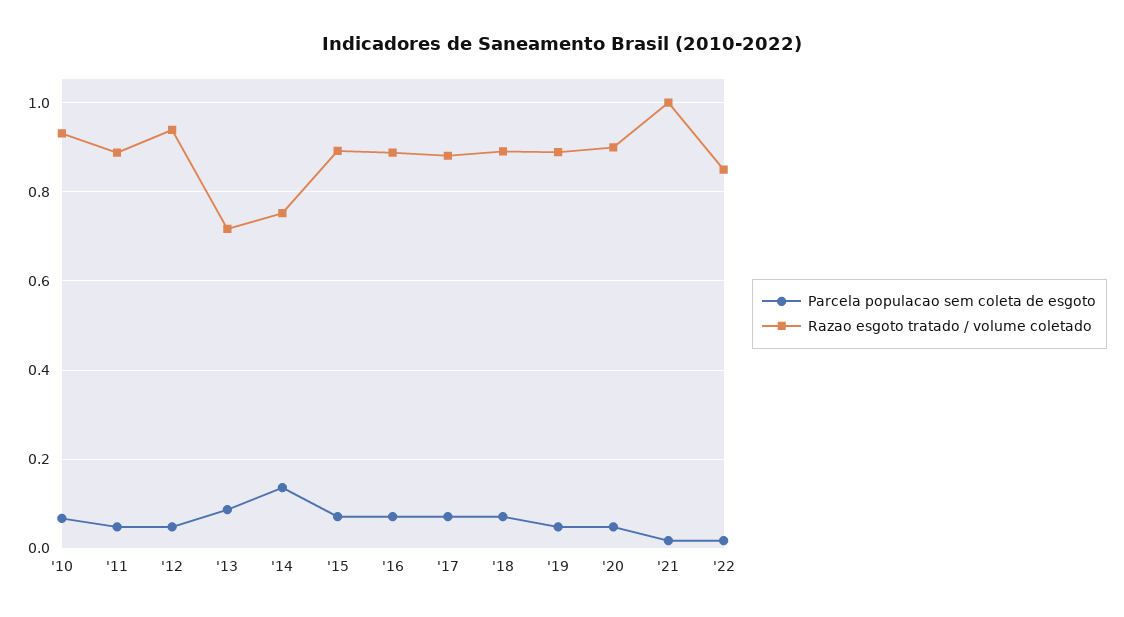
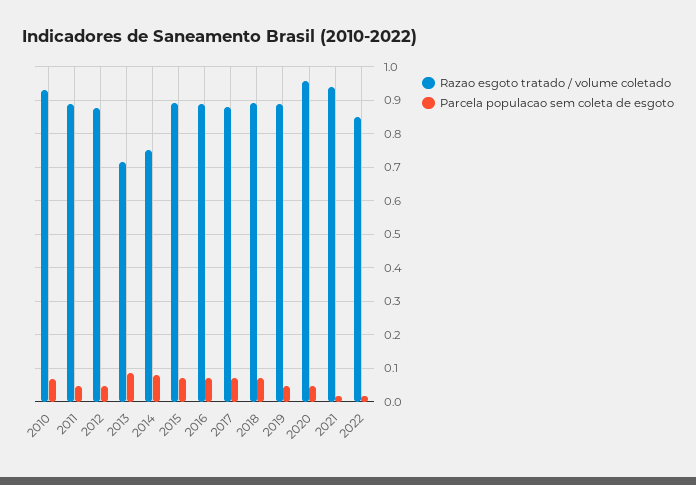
Razao esgoto tratado / volume coletado, '12: 0.94 -> 0.88
Parcela populacao sem coleta de esgoto, '14: 0.14 -> 0.08
Razao esgoto tratado / volume coletado, '20: 0.9 -> 0.96
Razao esgoto tratado / volume coletado, '21: 1 -> 0.94

